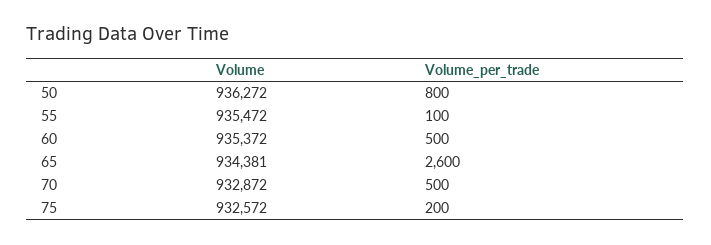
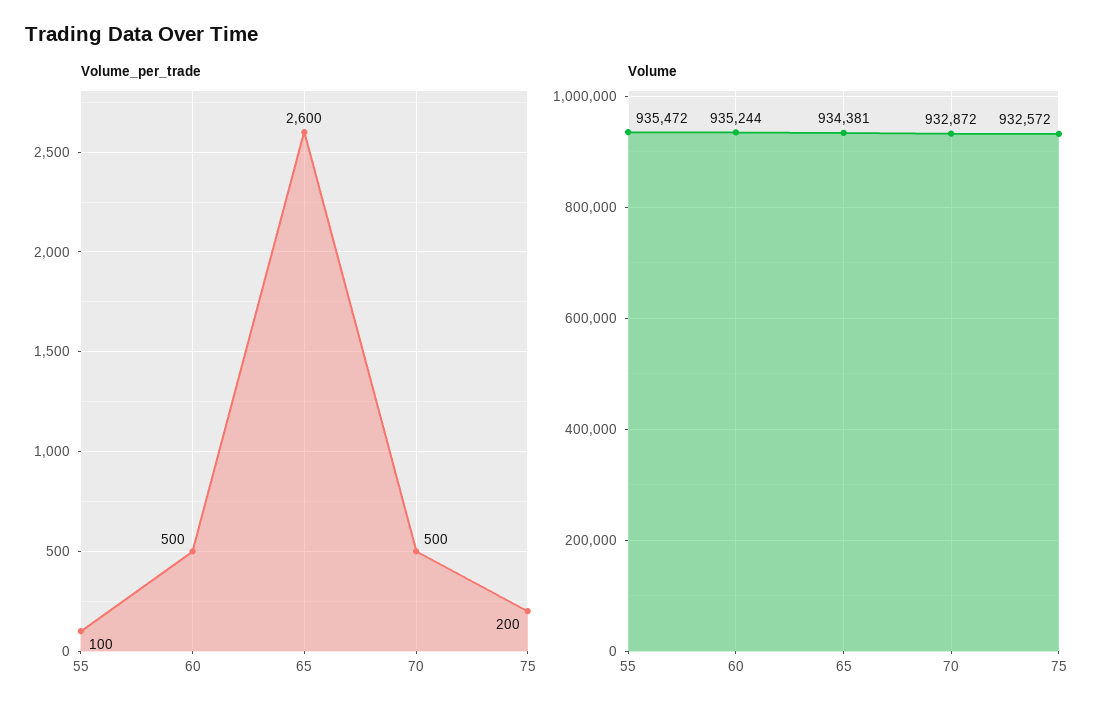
Volume, 50: 936272 -> none
Volume_per_trade, 50: 800 -> none
Volume, 60: 935372 -> 935244

